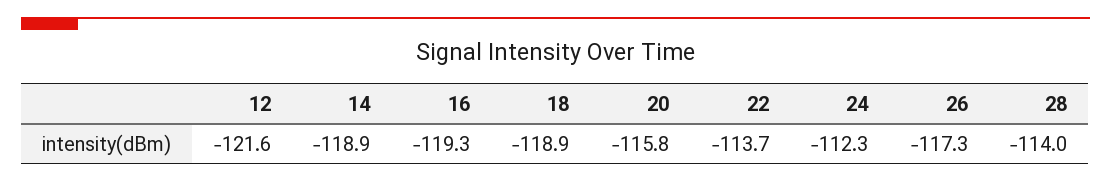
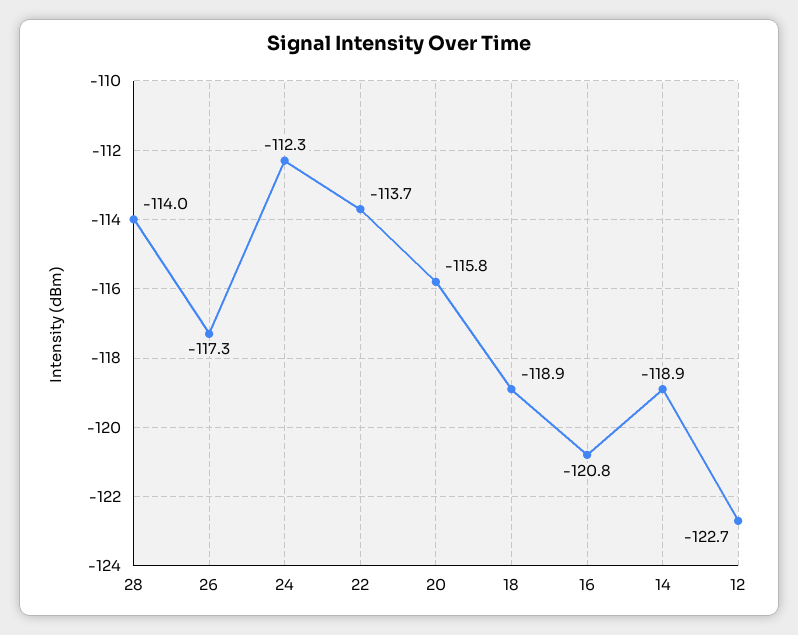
12: -121.6 -> -122.7
16: -119.3 -> -120.8

